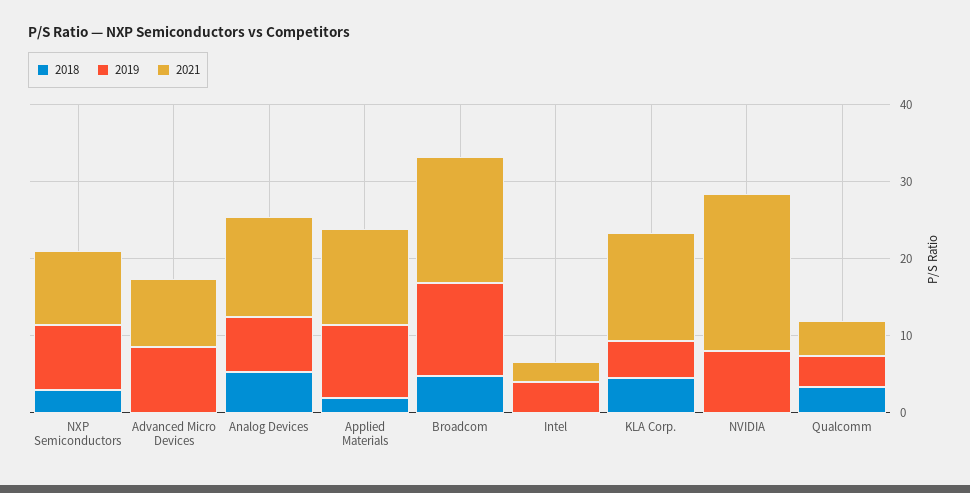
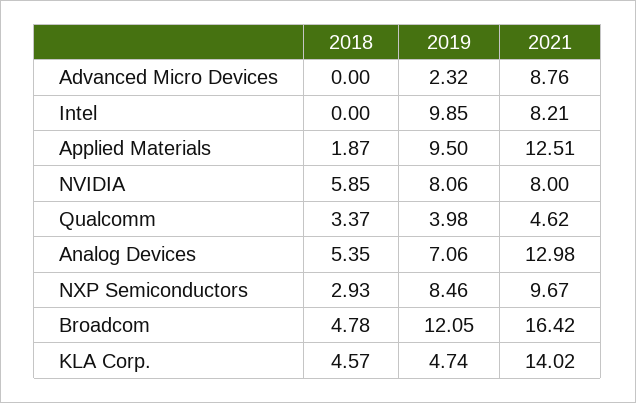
2019, Advanced Micro Devices: 8 -> 2.32
2019, Intel: 4 -> 9.85
2021, Intel: 2 -> 8.21
2018, NVIDIA: 0 -> 5.85
2021, NVIDIA: 20 -> 8

